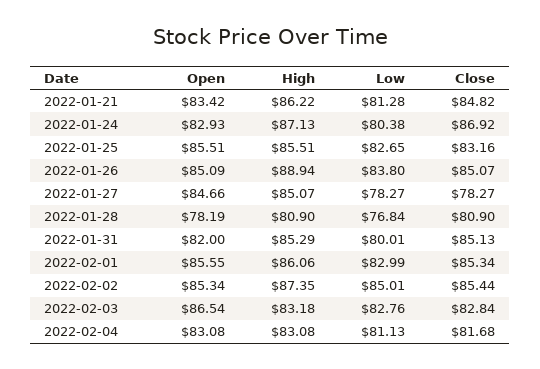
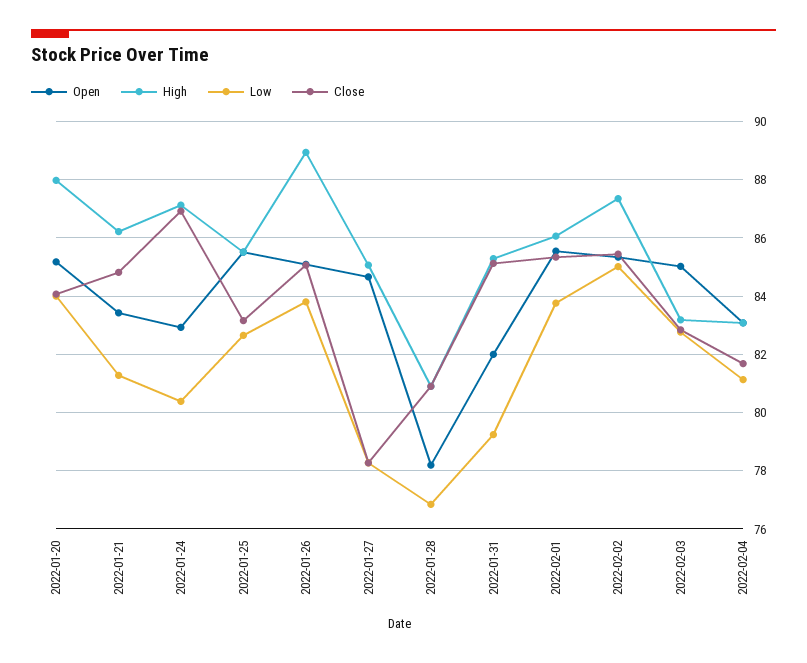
Low, 2022-01-31: 80.01 -> 79.25
Low, 2022-02-01: 82.99 -> 83.75
Open, 2022-02-03: 86.54 -> 85
Open, 2022-01-20: none -> 85.25
High, 2022-01-20: none -> 88
Low, 2022-01-20: none -> 84
Close, 2022-01-20: none -> 84

